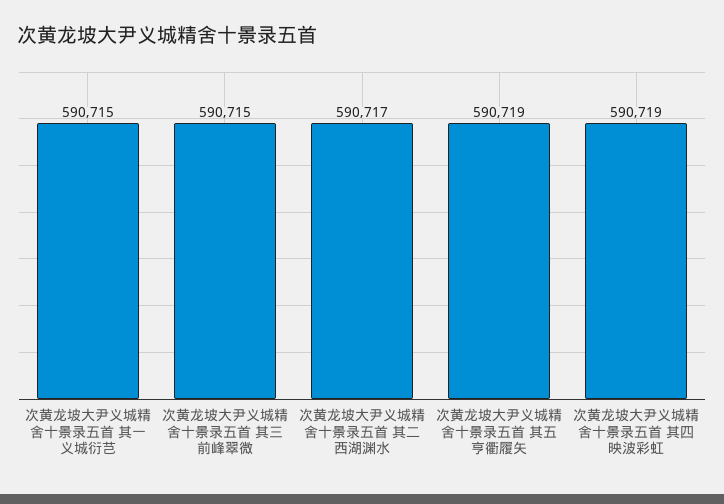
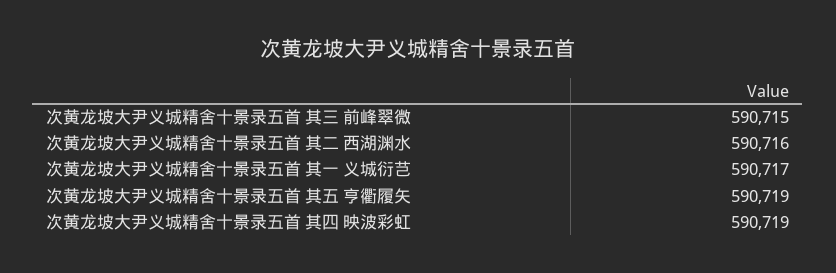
次黄龙坡大尹义城精舍十景录五首 其一 义城衍芑: 590715 -> 590717
次黄龙坡大尹义城精舍十景录五首 其二 西湖渊水: 590717 -> 590716

